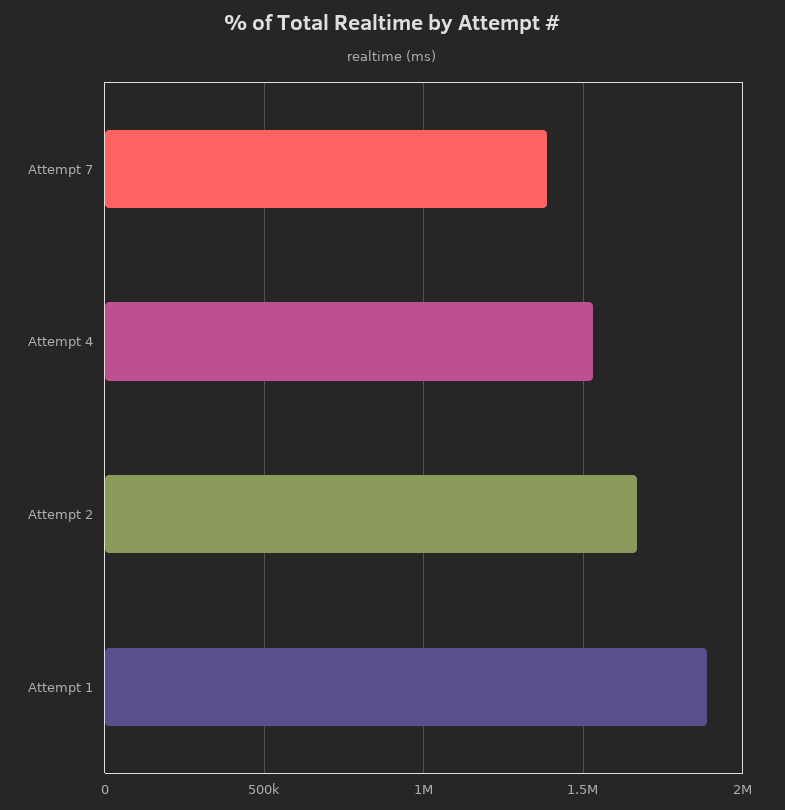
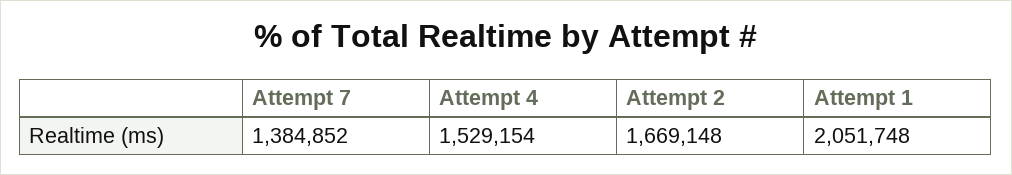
Attempt 1: 1900000 -> 2051748

